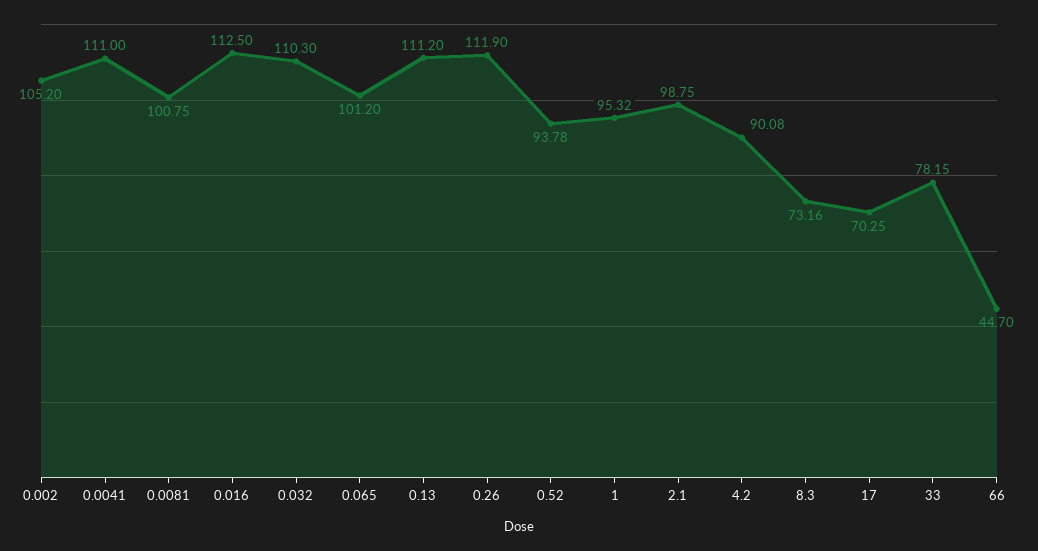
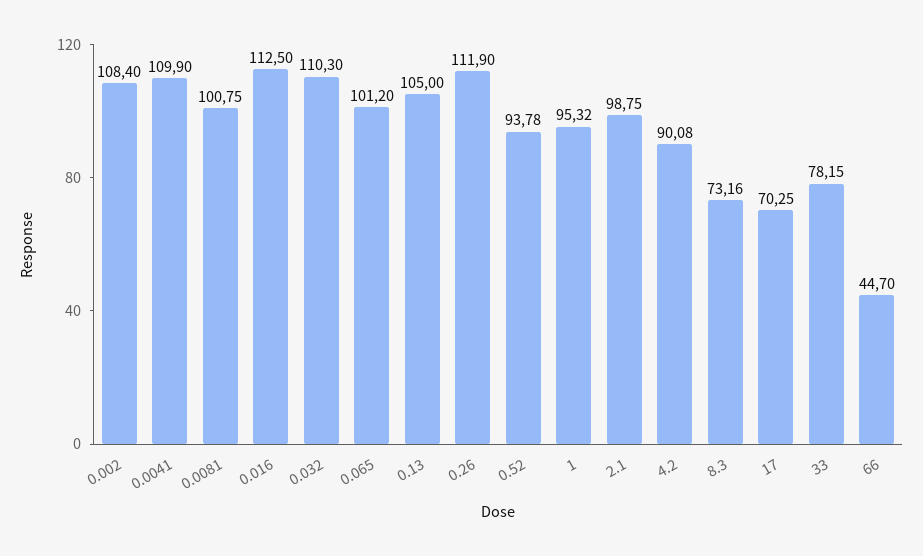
0.002: 105.2 -> 108.4
0.0041: 111 -> 109.9
0.13: 111.2 -> 105

